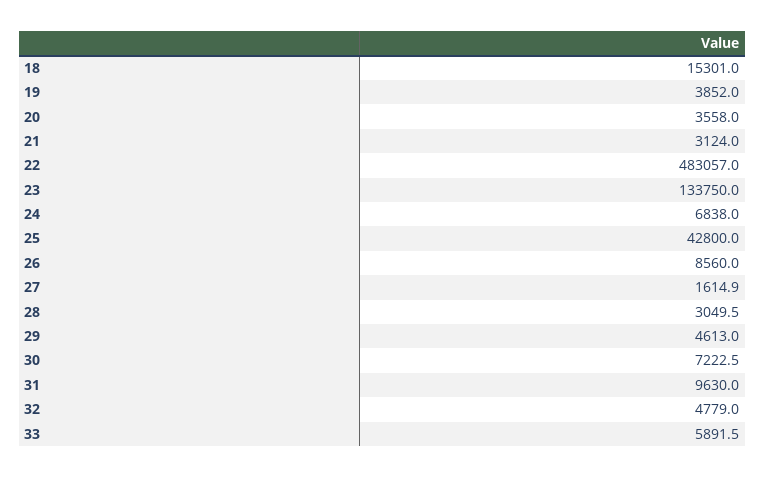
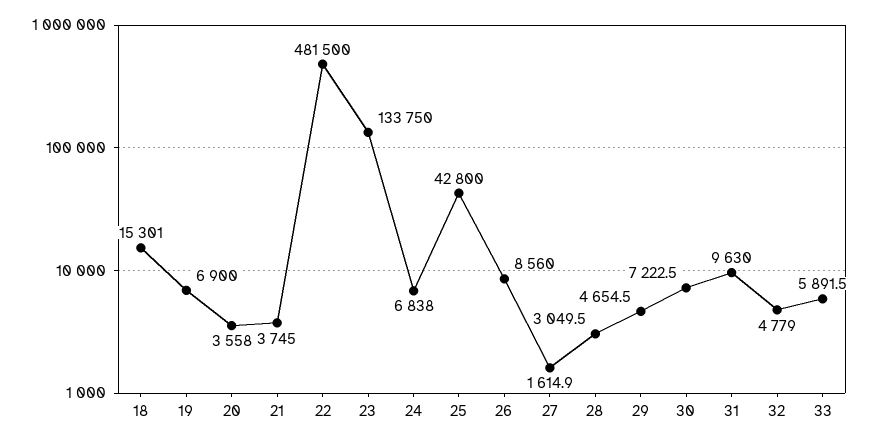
19: 3852 -> 6900
21: 3124 -> 3745
22: 483057 -> 481500
29: 4613 -> 4654.5

